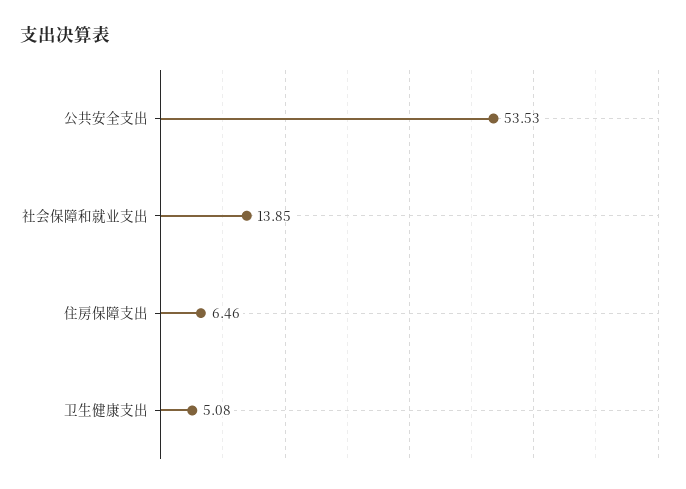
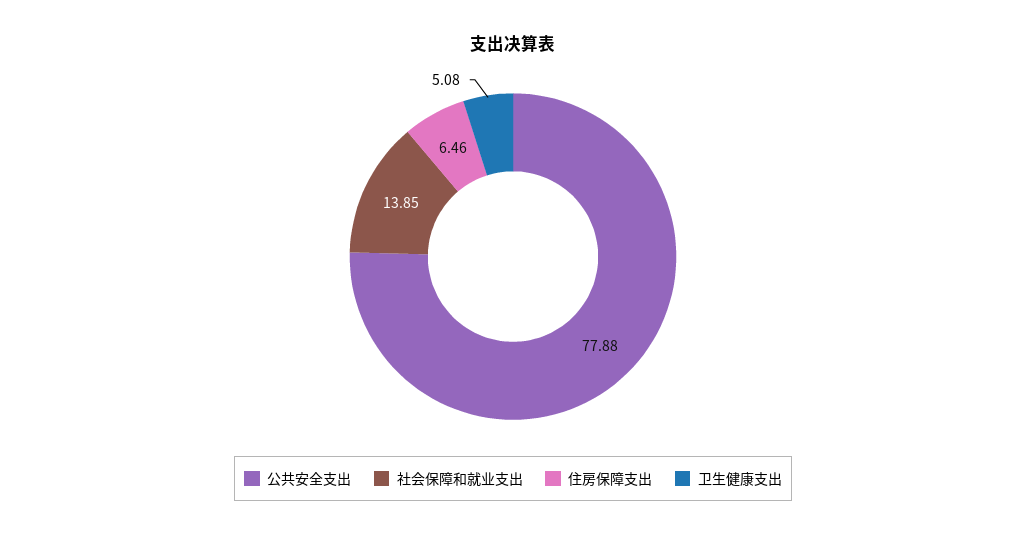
公共安全支出: 53.53 -> 77.88

